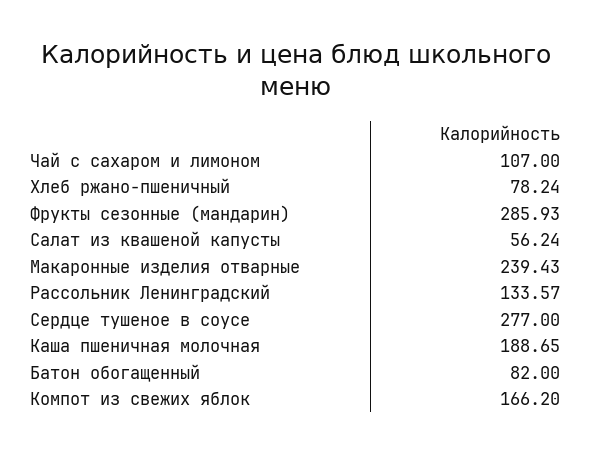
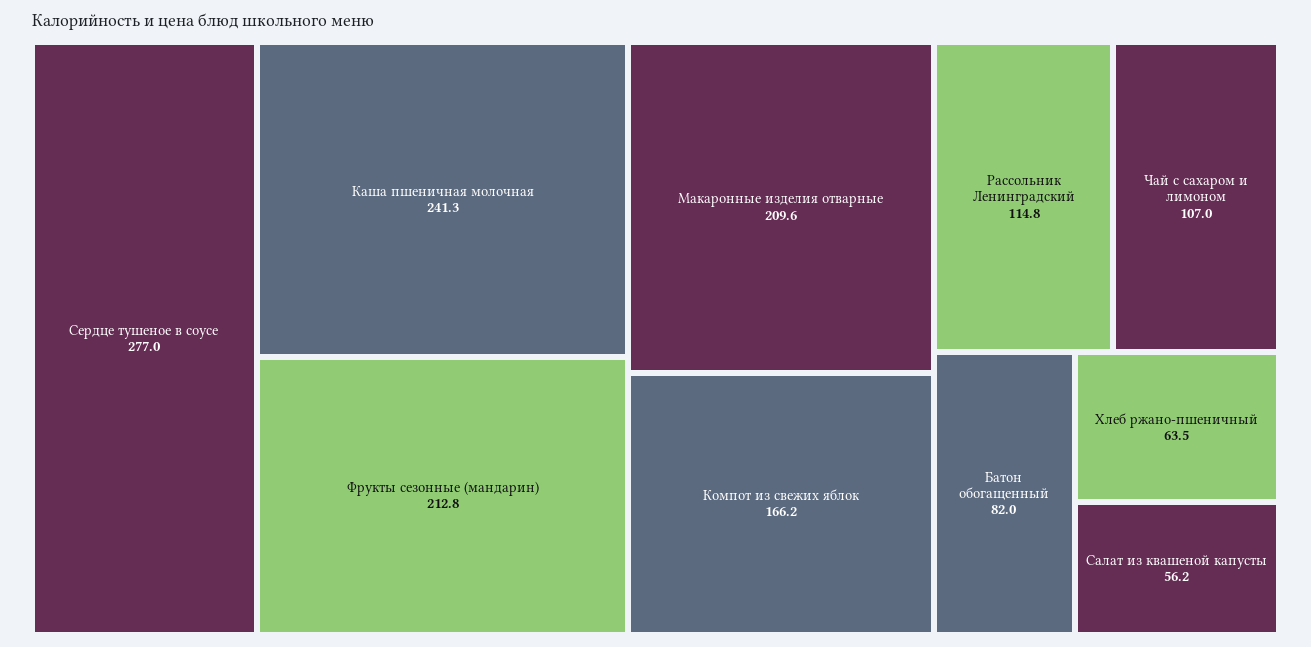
Хлеб ржано-пшеничный: 78.24 -> 63.5
Фрукты сезонные (мандарин): 285.93 -> 212.8
Макаронные изделия отварные: 239.43 -> 209.6
Рассольник Ленинградский: 133.57 -> 114.8
Каша пшеничная молочная: 188.65 -> 241.3

